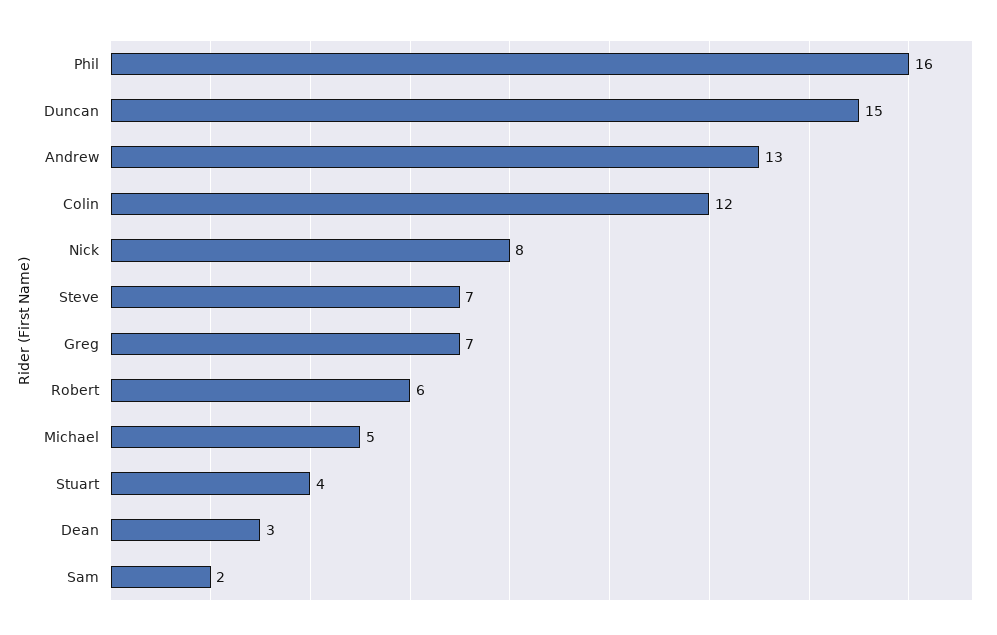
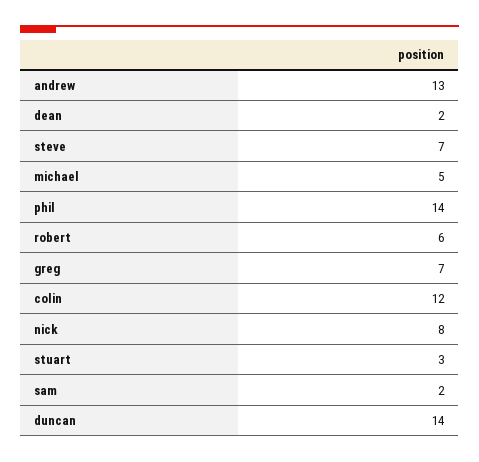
Phil: 16 -> 14
Duncan: 15 -> 14
Stuart: 4 -> 3
Dean: 3 -> 2

